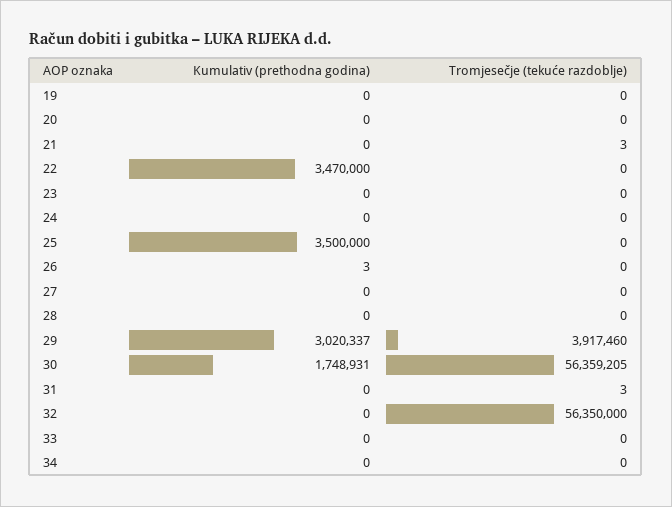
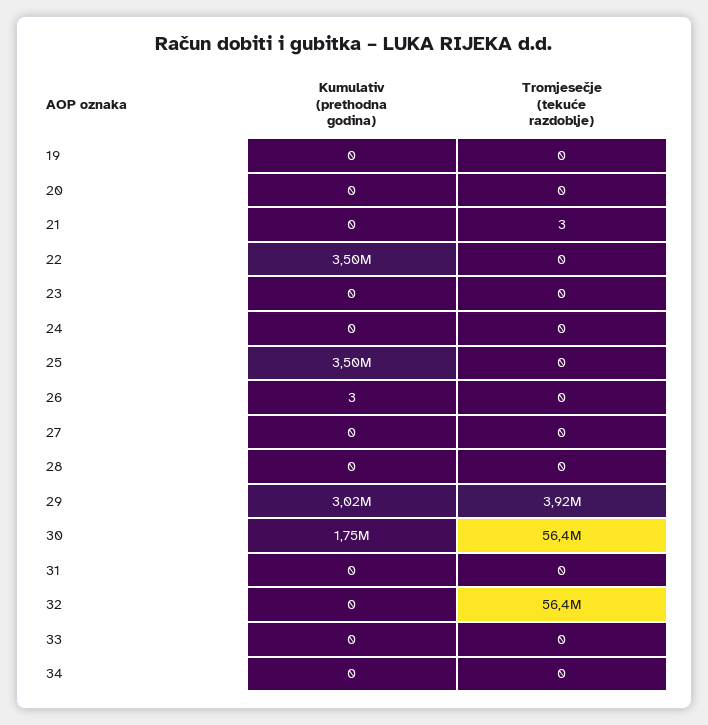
Kumulativ (prethodna godina), 22: 3470000 -> 3500000
Tromjesečje (tekuće razdoblje), 31: 3 -> 0

